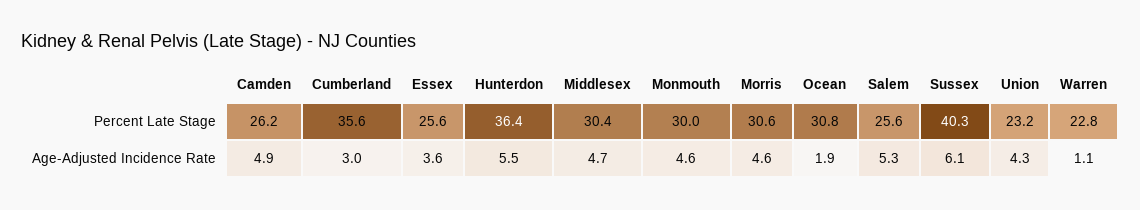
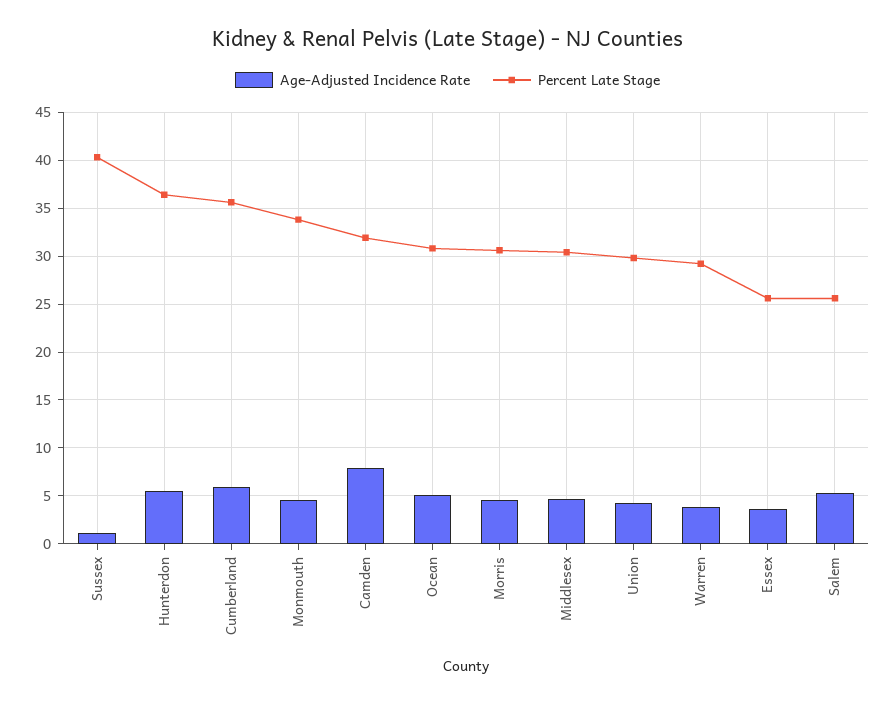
Percent Late Stage, Camden: 26.2 -> 32
Percent Late Stage, Monmouth: 30 -> 34
Percent Late Stage, Union: 23.2 -> 30
Percent Late Stage, Warren: 22.8 -> 29
Age-Adjusted Incidence Rate, Camden: 4.9 -> 8
Age-Adjusted Incidence Rate, Cumberland: 3 -> 6
Age-Adjusted Incidence Rate, Ocean: 1.9 -> 5
Age-Adjusted Incidence Rate, Sussex: 6.1 -> 1
Age-Adjusted Incidence Rate, Warren: 1.1 -> 4

